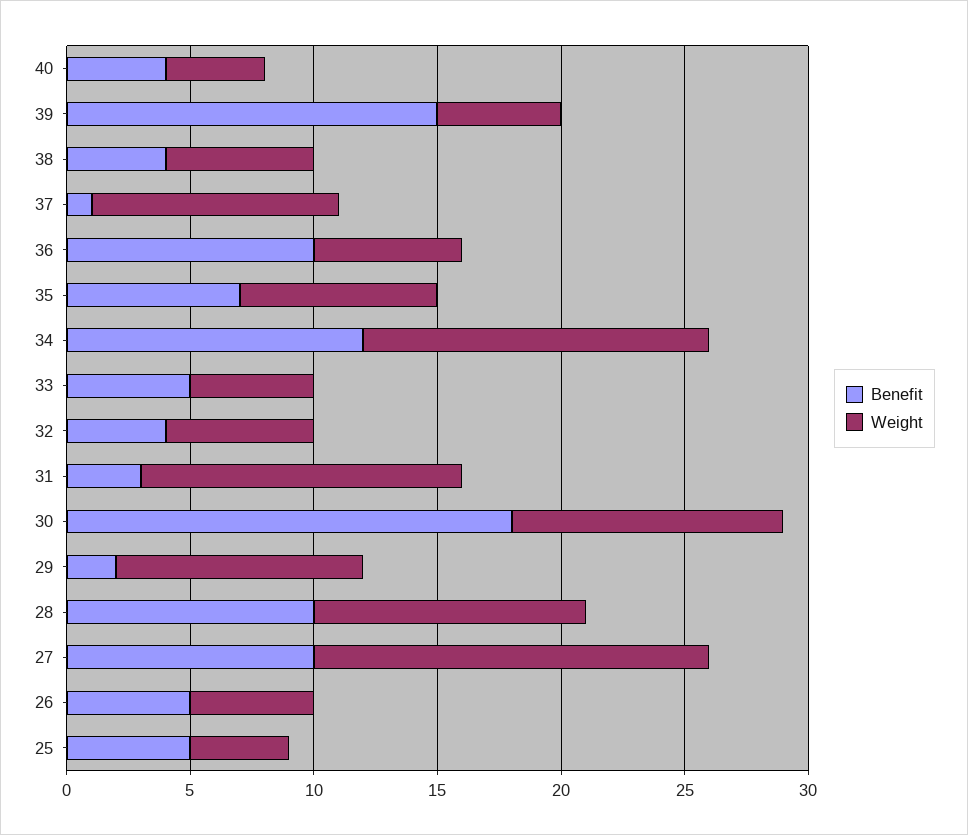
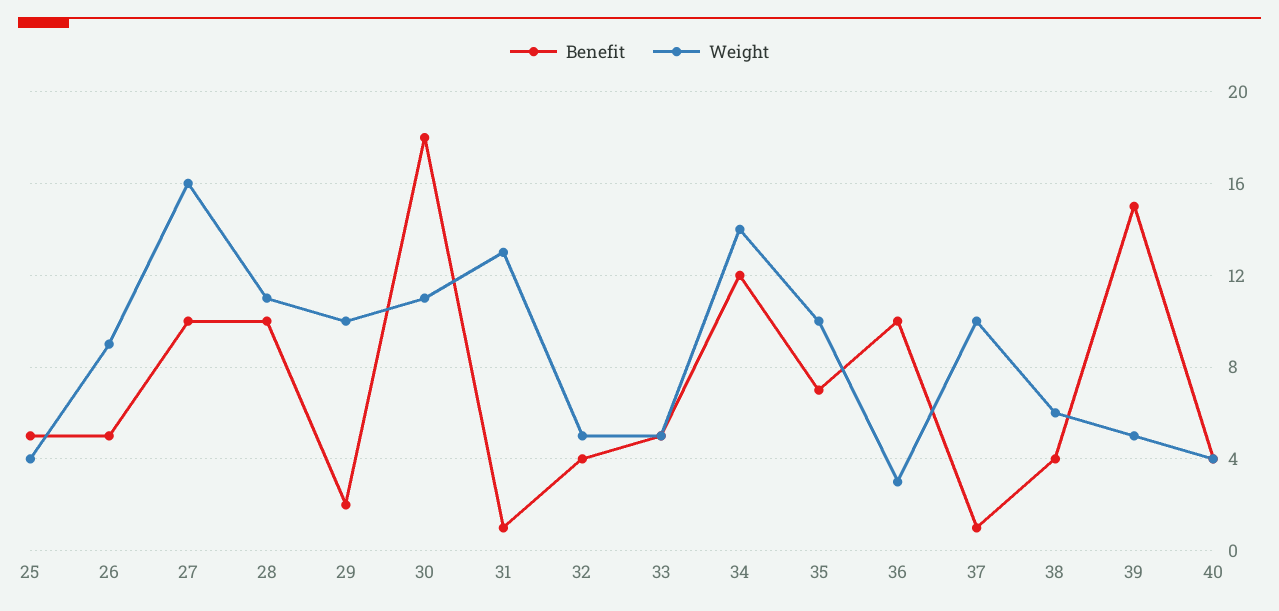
Weight, 36: 6 -> 3
Weight, 35: 8 -> 10
Weight, 32: 6 -> 5
Benefit, 31: 3 -> 1
Weight, 26: 5 -> 9

